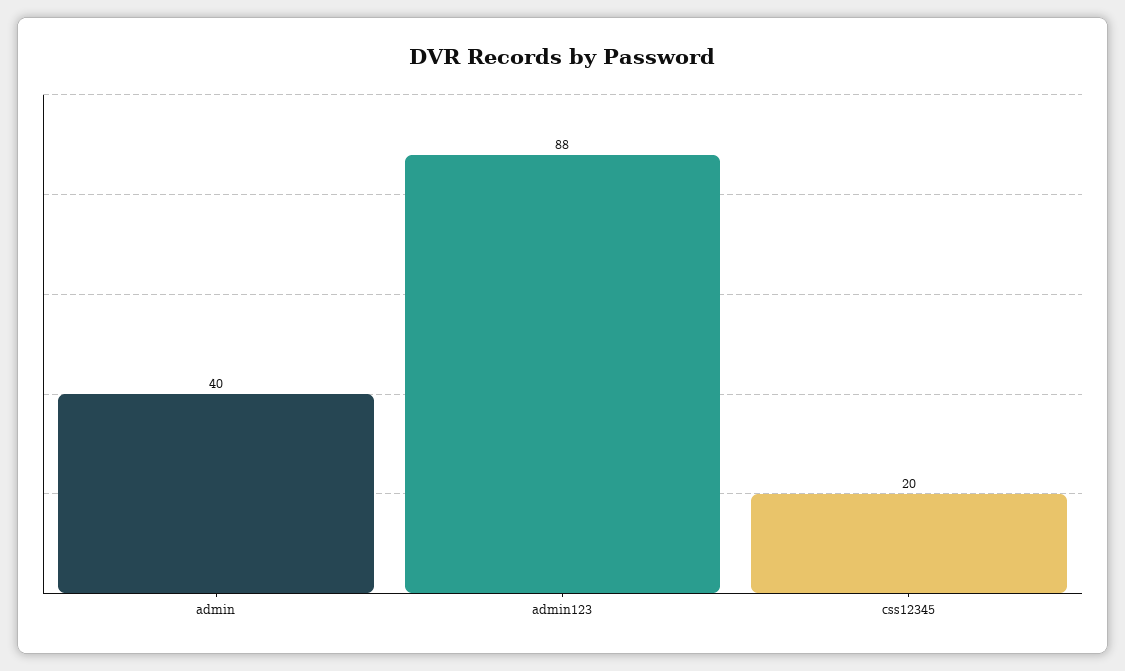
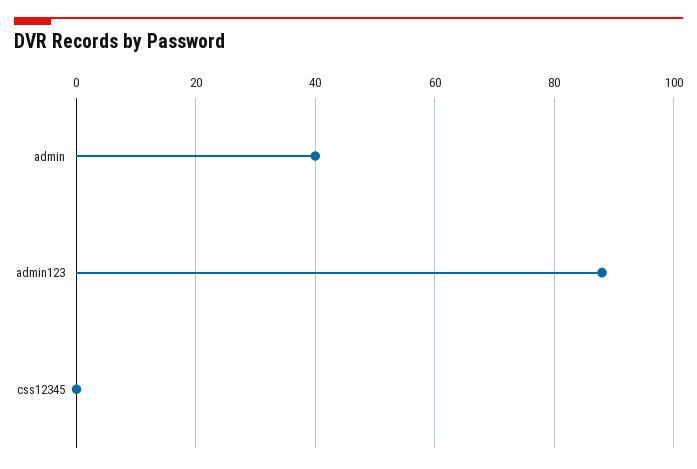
css12345: 20 -> 0

